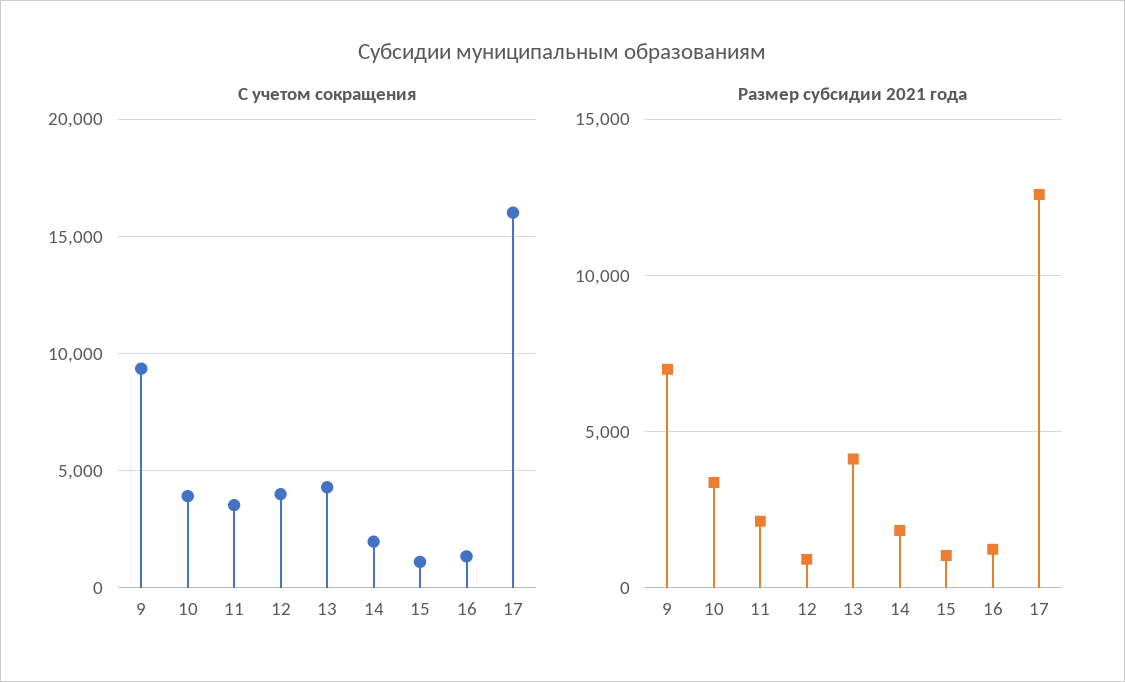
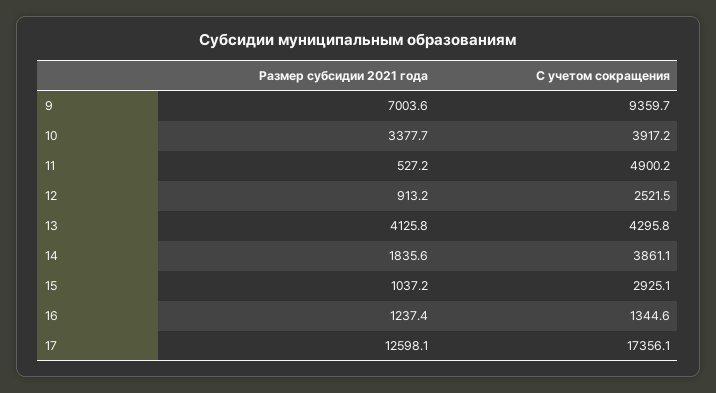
С учетом сокращения, 11: 3500 -> 4900.2
С учетом сокращения, 12: 4000 -> 2521.5
С учетом сокращения, 14: 2000 -> 3861.1
С учетом сокращения, 15: 1000 -> 2925.1
С учетом сокращения, 17: 16000 -> 17356.1
Размер субсидии 2021 года, 11: 2000 -> 527.2

